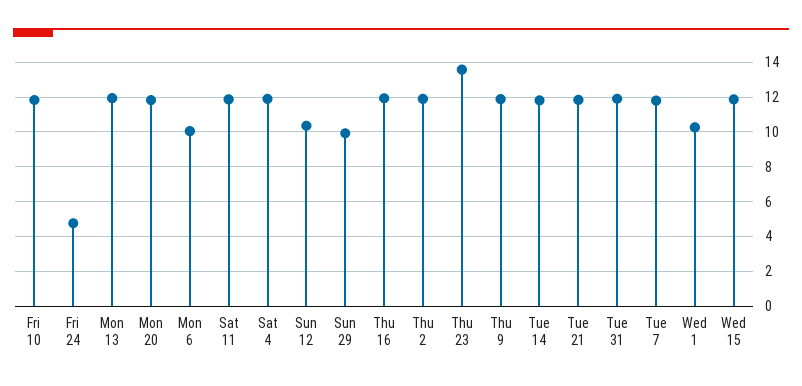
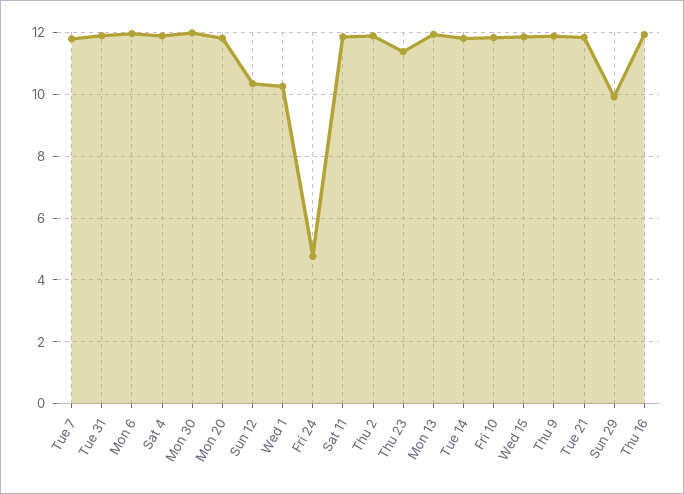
Mon 6: 10 -> 12
Thu 23: 13.5 -> 11.4
Mon 30: none -> 12

